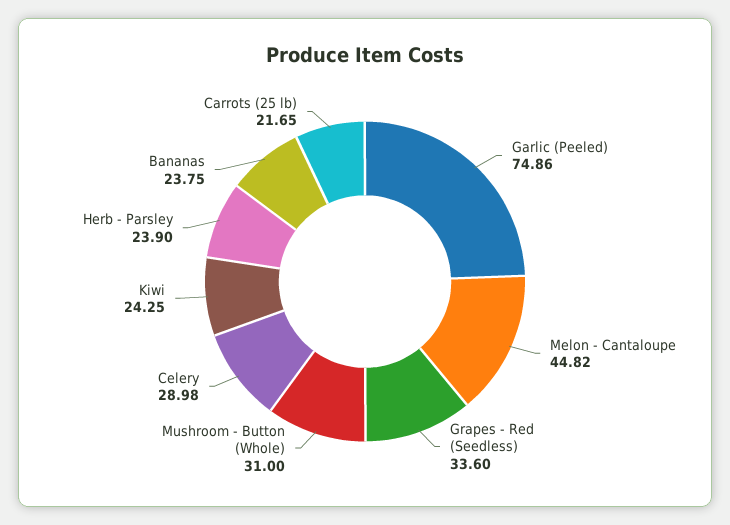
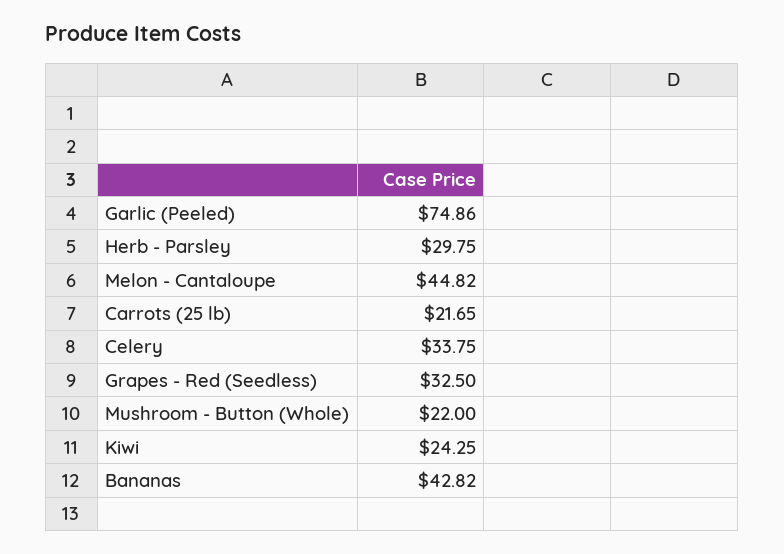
Grapes - Red (Seedless): 33.6 -> 32.5
Mushroom - Button (Whole): 31 -> 22
Celery: 28.98 -> 33.75
Herb - Parsley: 23.9 -> 29.75
Bananas: 23.75 -> 42.82

